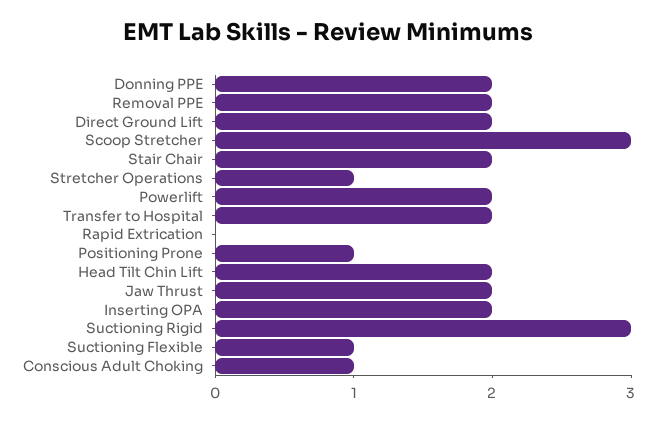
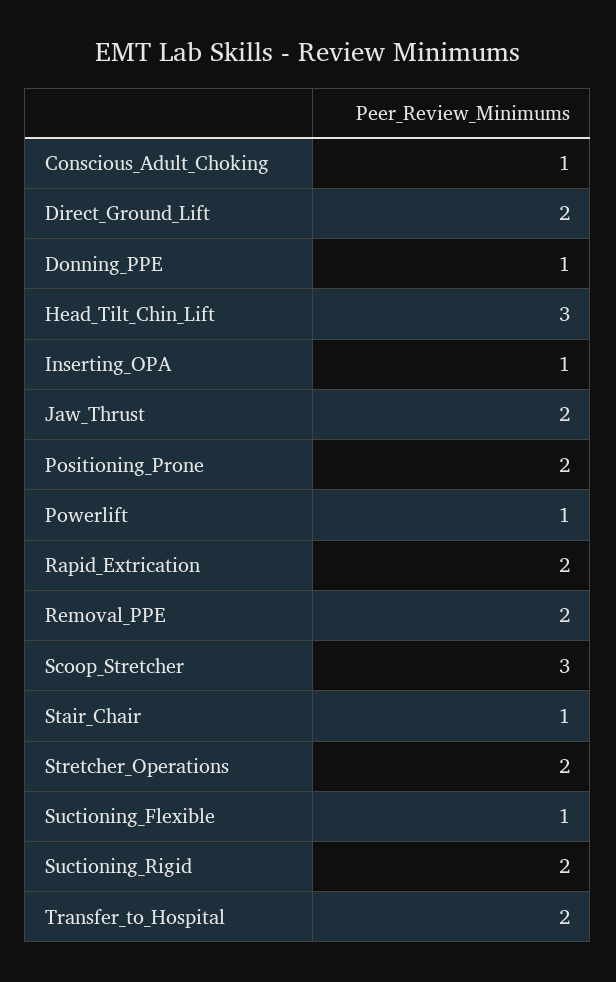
Donning PPE: 2 -> 1
Stair Chair: 2 -> 1
Stretcher Operations: 1 -> 2
Powerlift: 2 -> 1
Rapid Extrication: 0 -> 2
Positioning Prone: 1 -> 2
Head Tilt Chin Lift: 2 -> 3
Inserting OPA: 2 -> 1
Suctioning Rigid: 3 -> 2

